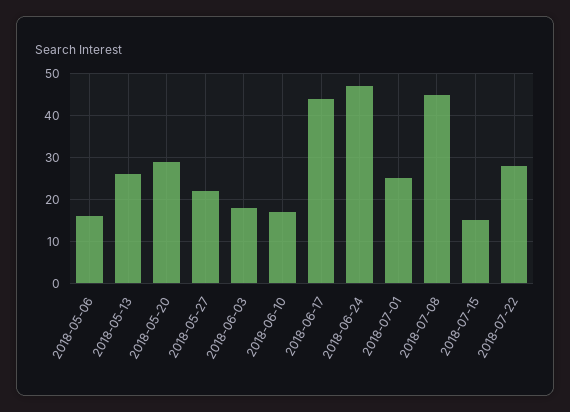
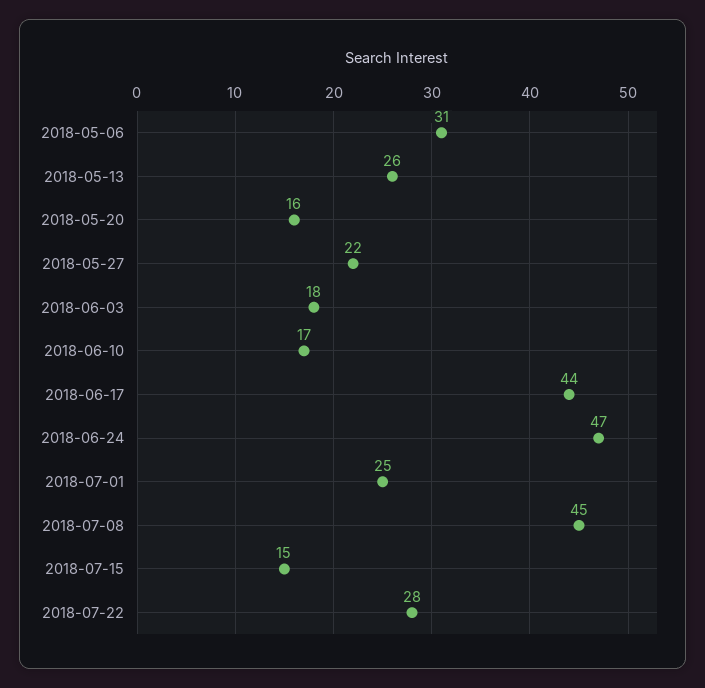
2018-05-06: 15 -> 31
2018-05-20: 30 -> 16

